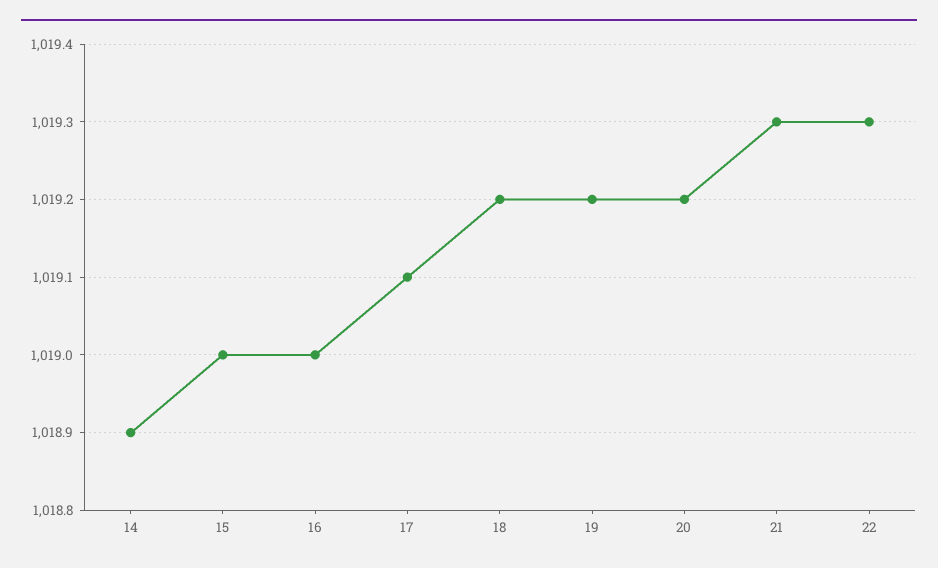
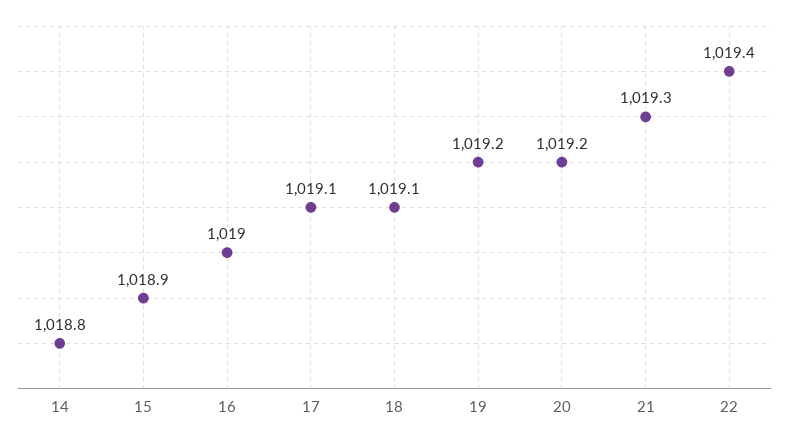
14: 1018.9 -> 1018.8
15: 1019 -> 1018.9
18: 1019.2 -> 1019.1
22: 1019.3 -> 1019.4

